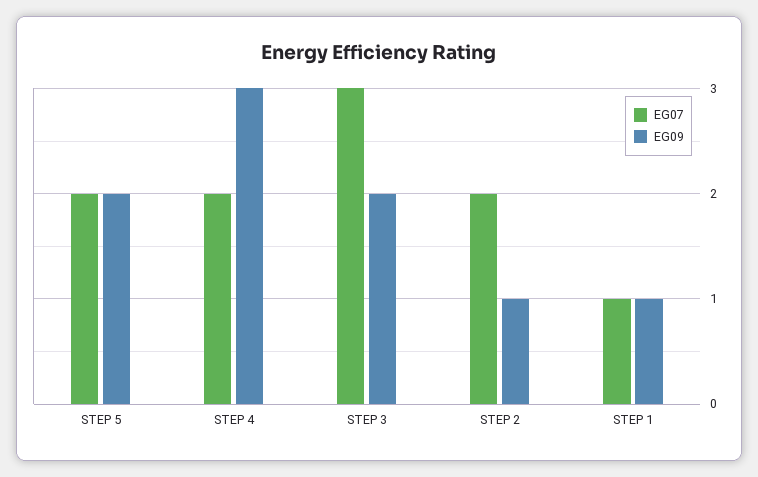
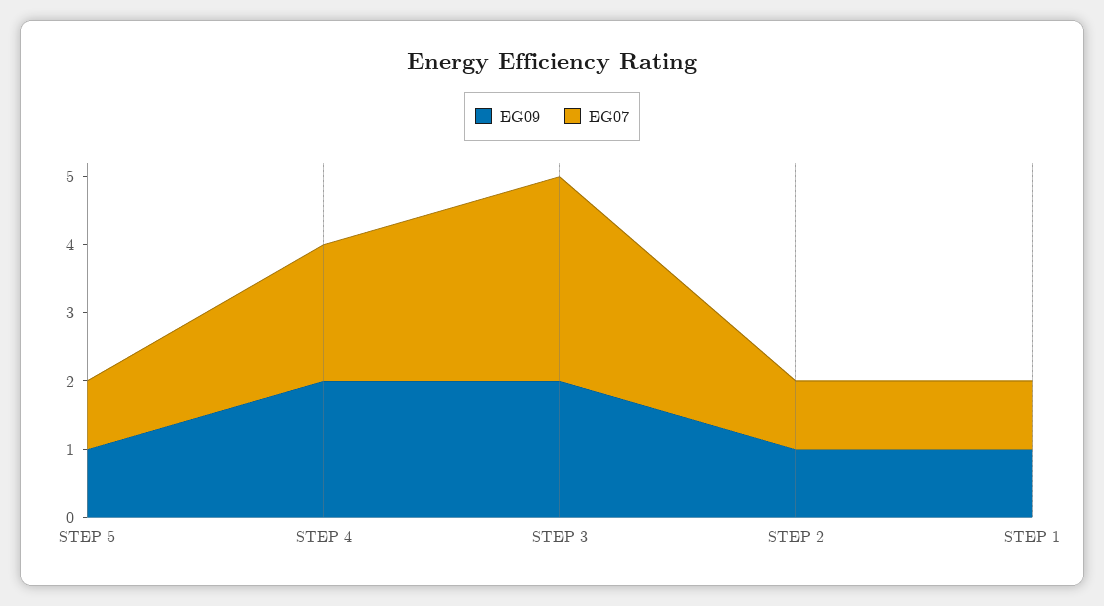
EG07, STEP 5: 2 -> 1
EG09, STEP 5: 2 -> 1
EG09, STEP 4: 3 -> 2
EG07, STEP 2: 2 -> 1

